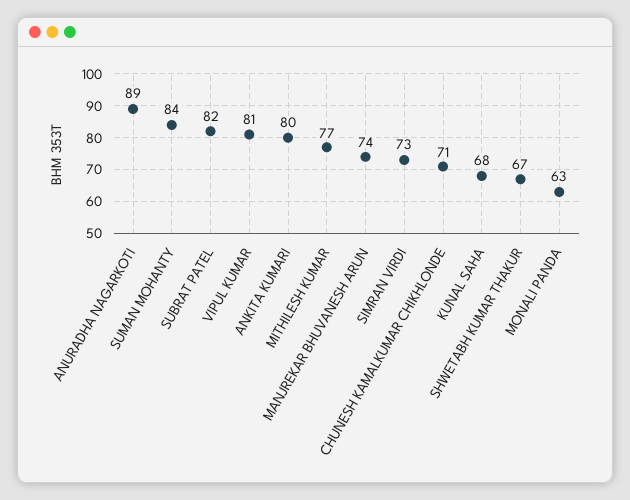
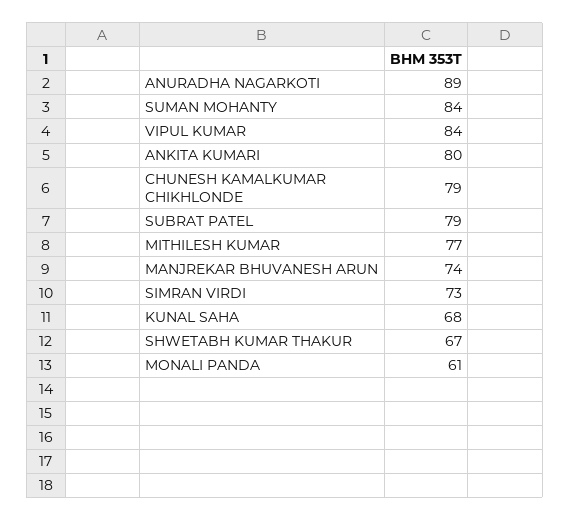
SUBRAT PATEL: 82 -> 79
VIPUL KUMAR: 81 -> 84
CHUNESH KAMALKUMAR CHIKHLONDE: 71 -> 79
MONALI PANDA: 63 -> 61

